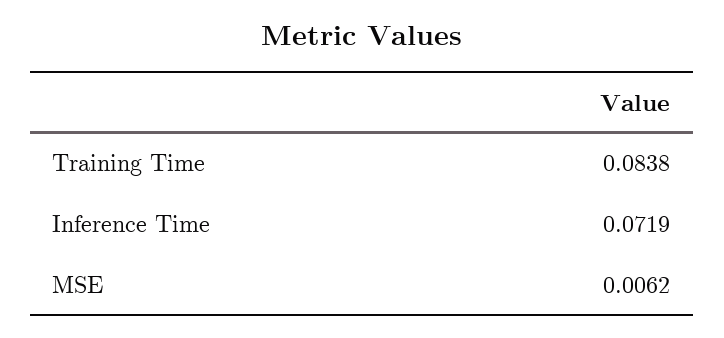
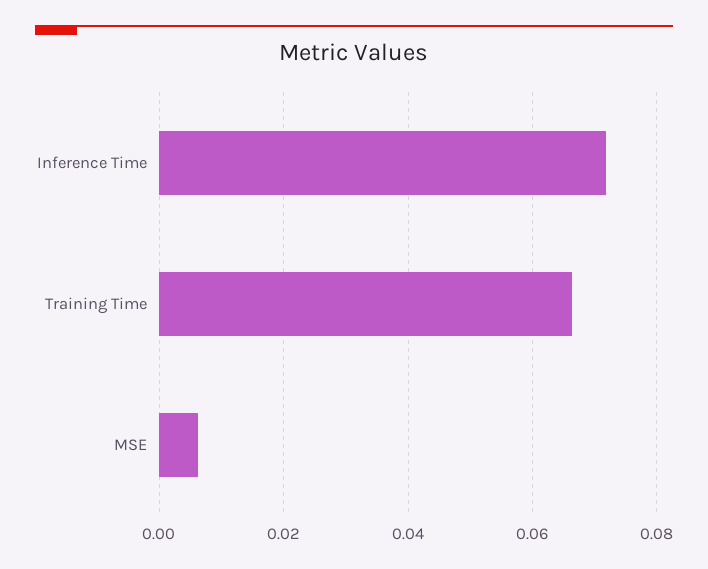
Training Time: 0.0838 -> 0.066

